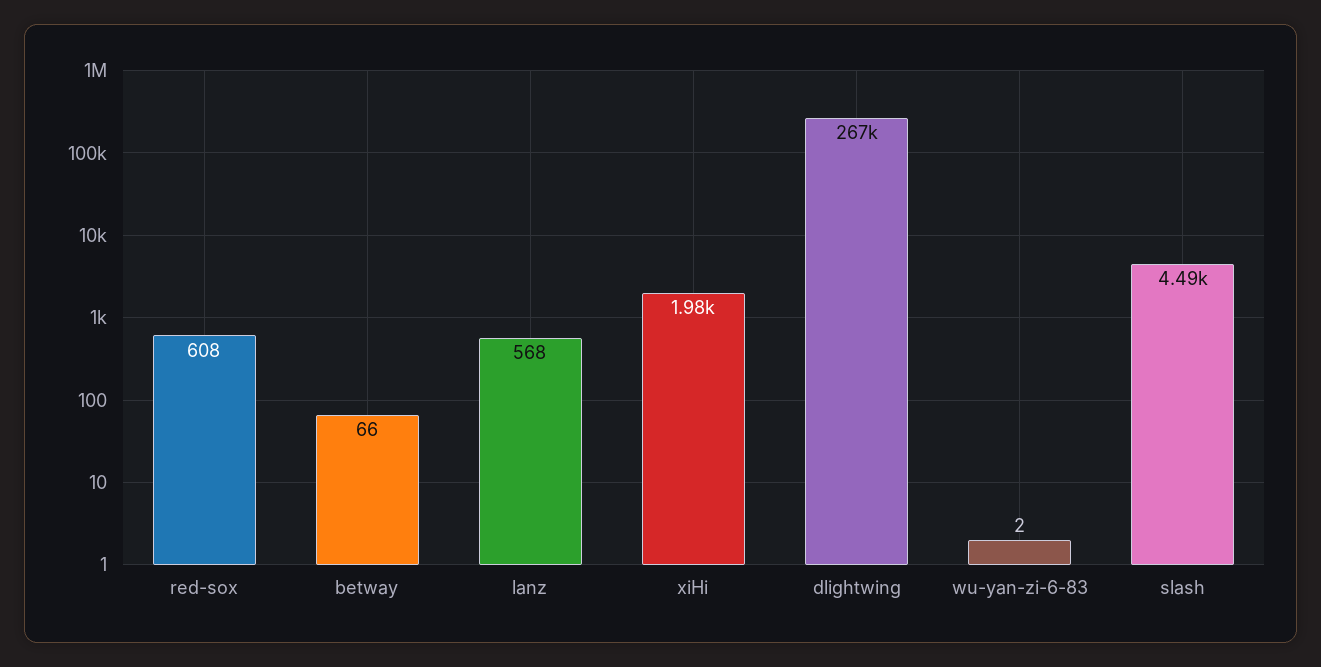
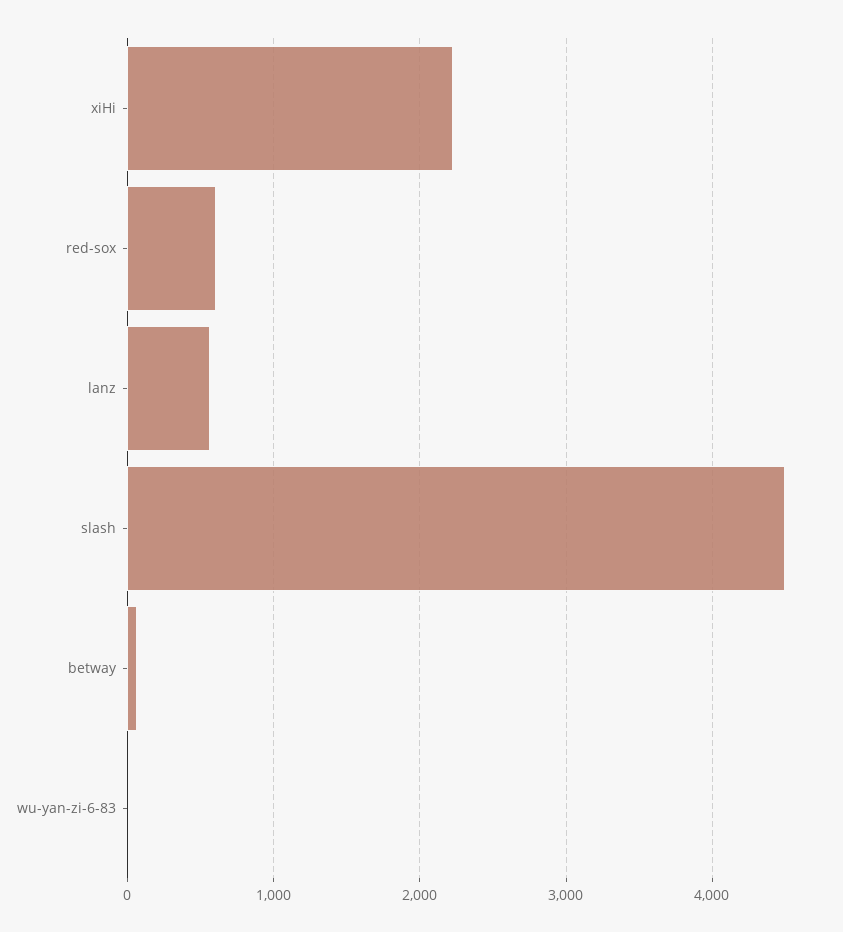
xiHi: 1980 -> 2200
dlightwing: 267000 -> none

